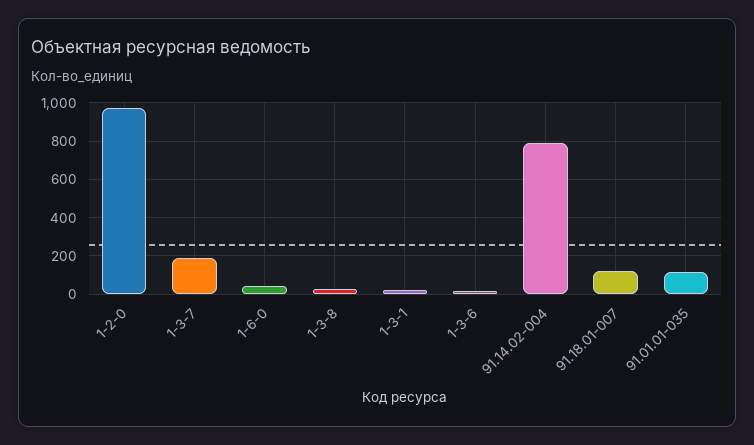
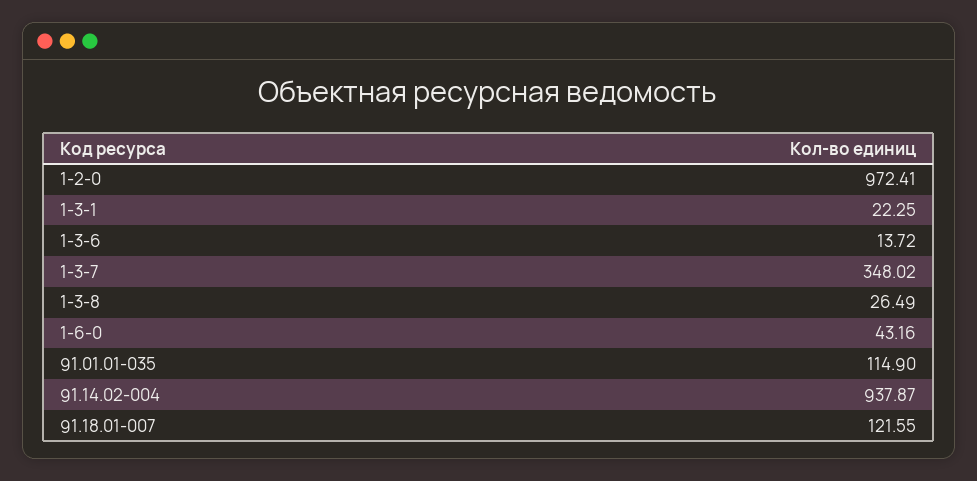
1-3-7: 200 -> 348.02
91.14.02-004: 800 -> 937.87

